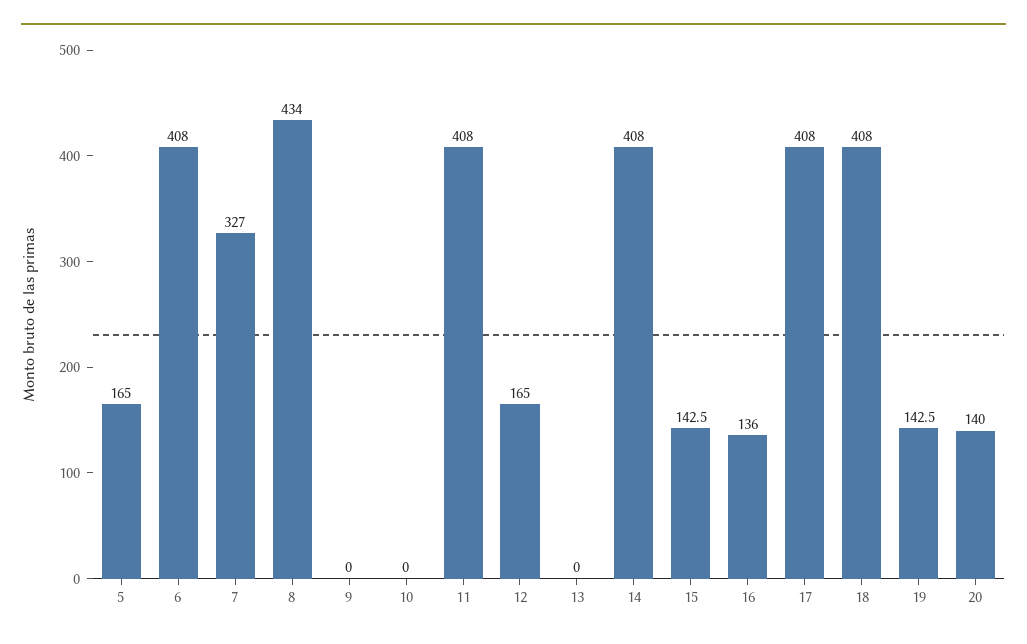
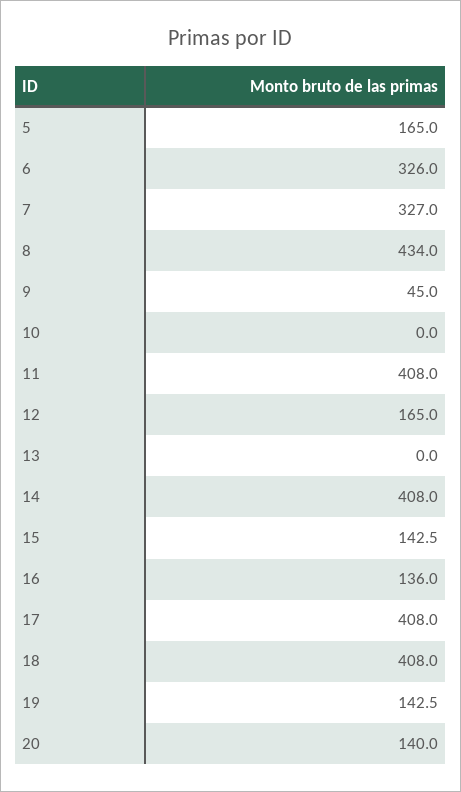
6: 408 -> 326
9: 0 -> 45

